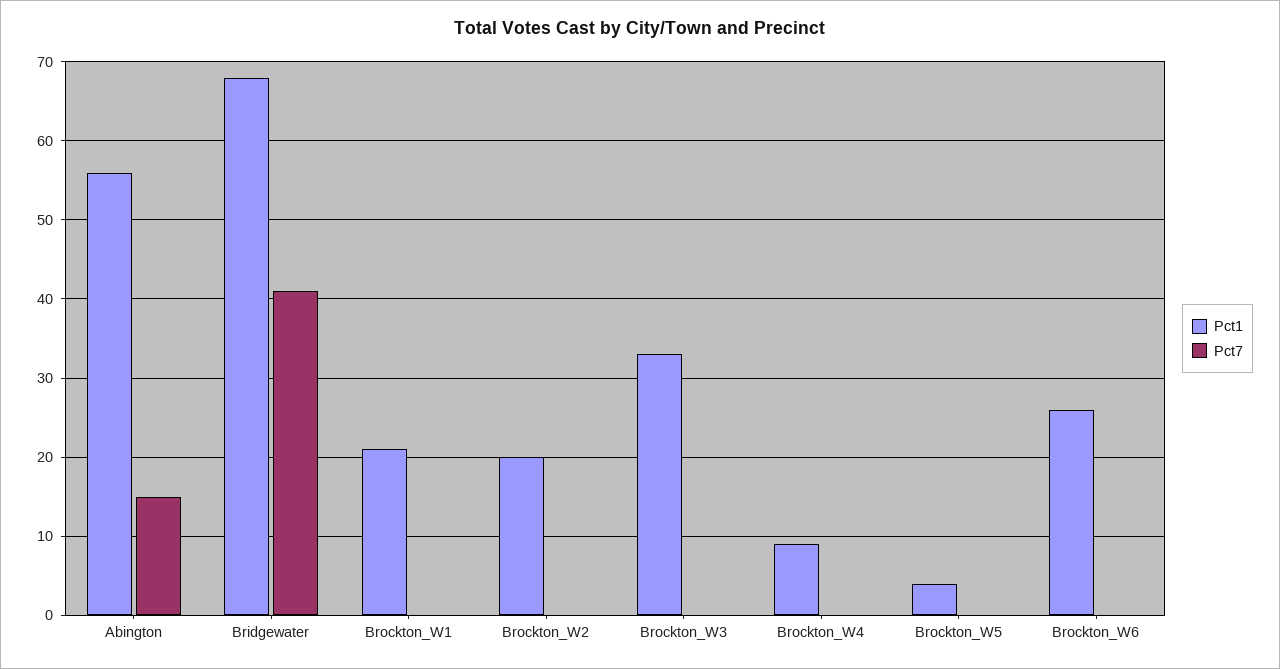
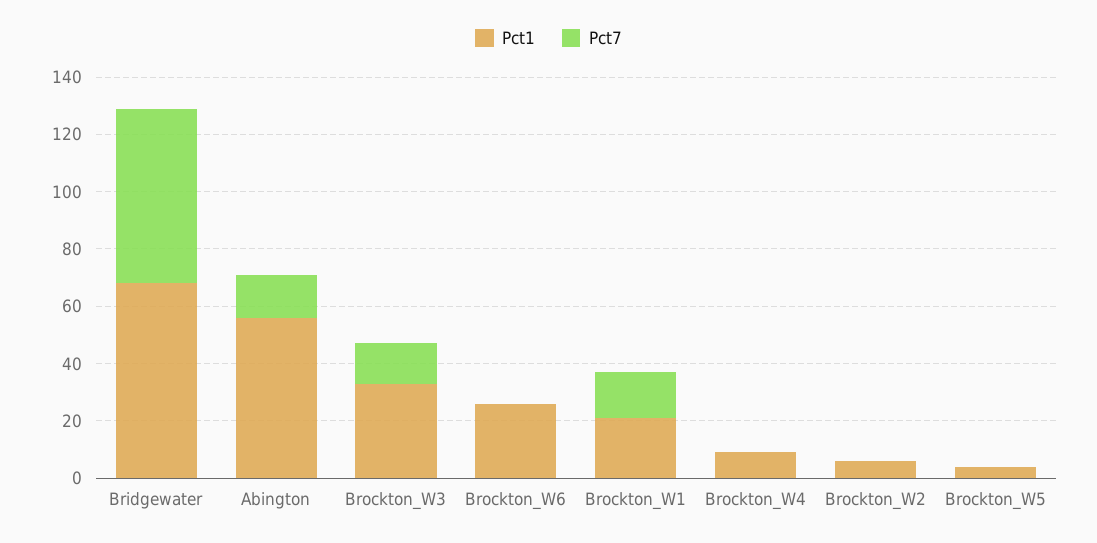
Pct7, Bridgewater: 41 -> 60
Pct7, Brockton_W1: 0 -> 15
Pct1, Brockton_W2: 20 -> 5
Pct7, Brockton_W3: 0 -> 15

